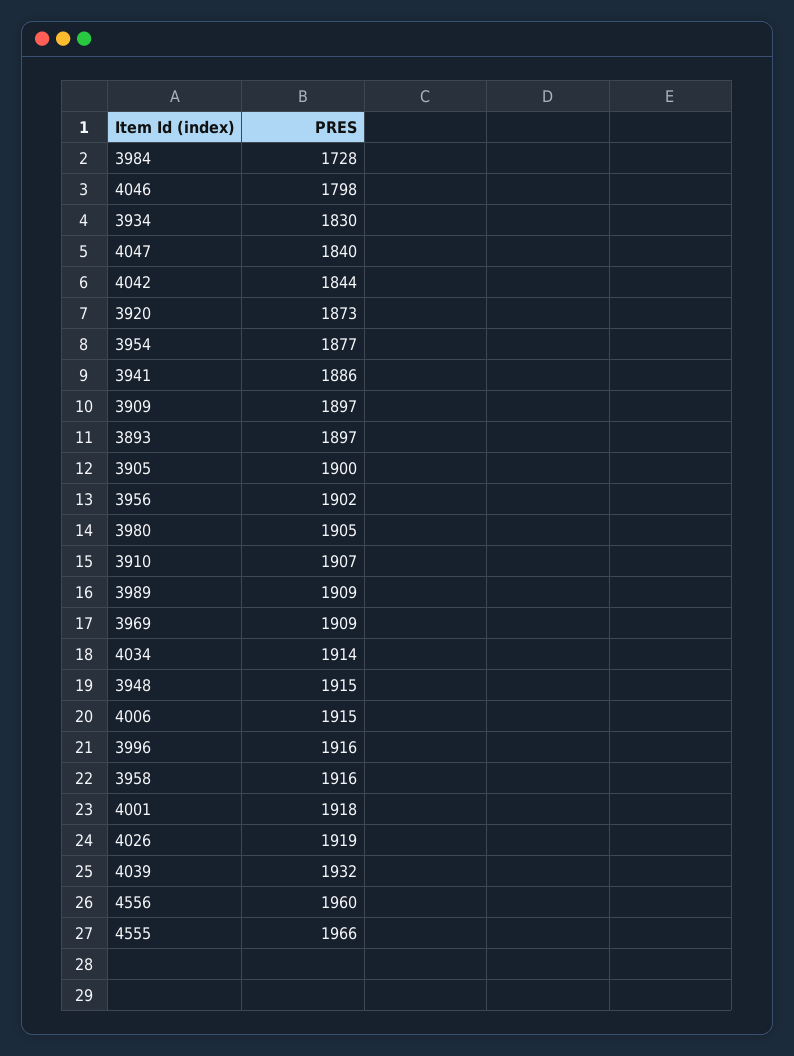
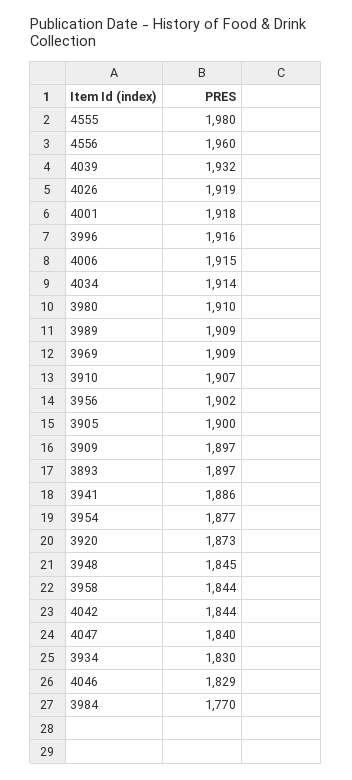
3984: 1728 -> 1770
4046: 1798 -> 1829
3980: 1905 -> 1910
3948: 1915 -> 1845
3958: 1916 -> 1844
4555: 1966 -> 1980

